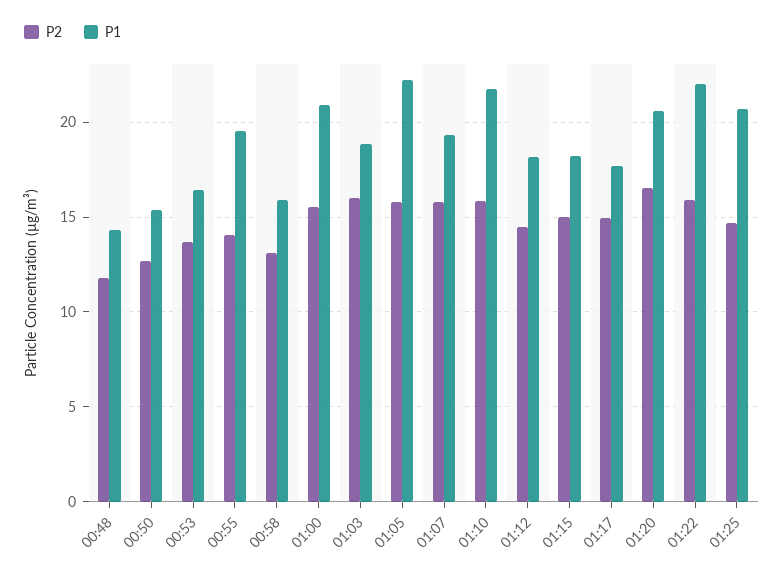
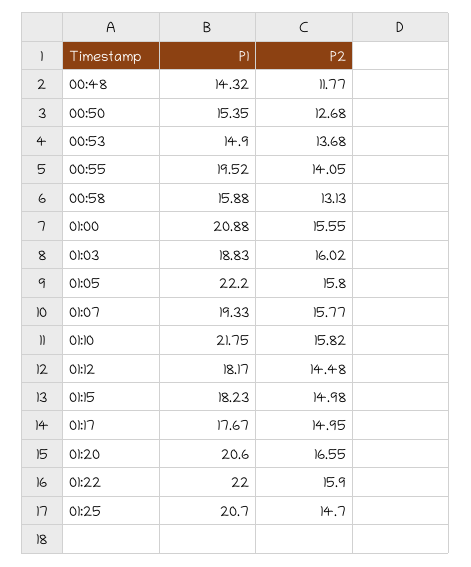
P1, 00:53: 16.5 -> 14.9

